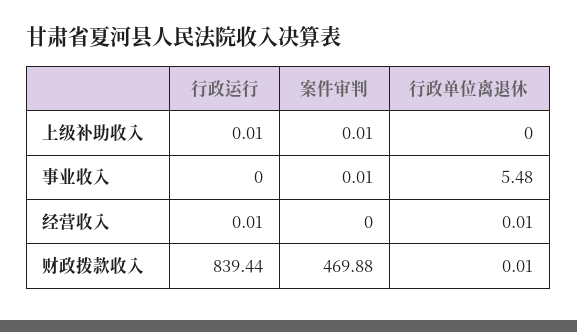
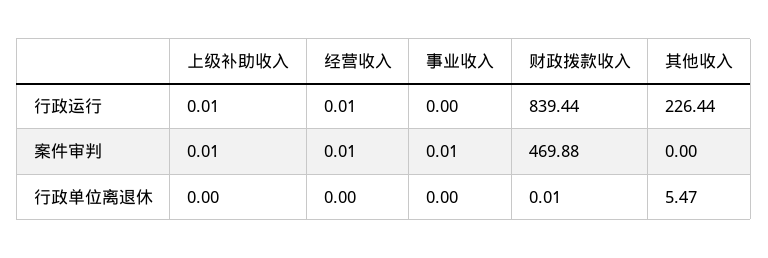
行政单位离退休, 事业收入: 5.48 -> 0
案件审判, 经营收入: 0 -> 0.01
行政单位离退休, 经营收入: 0.01 -> 0
行政运行, 其他收入: none -> 226.44
案件审判, 其他收入: none -> 0
行政单位离退休, 其他收入: none -> 5.47

